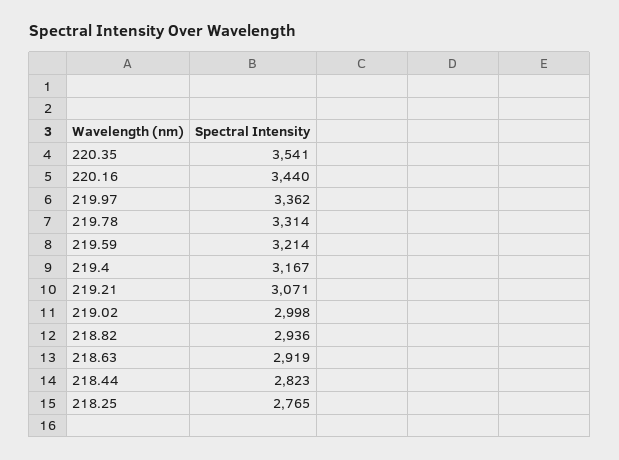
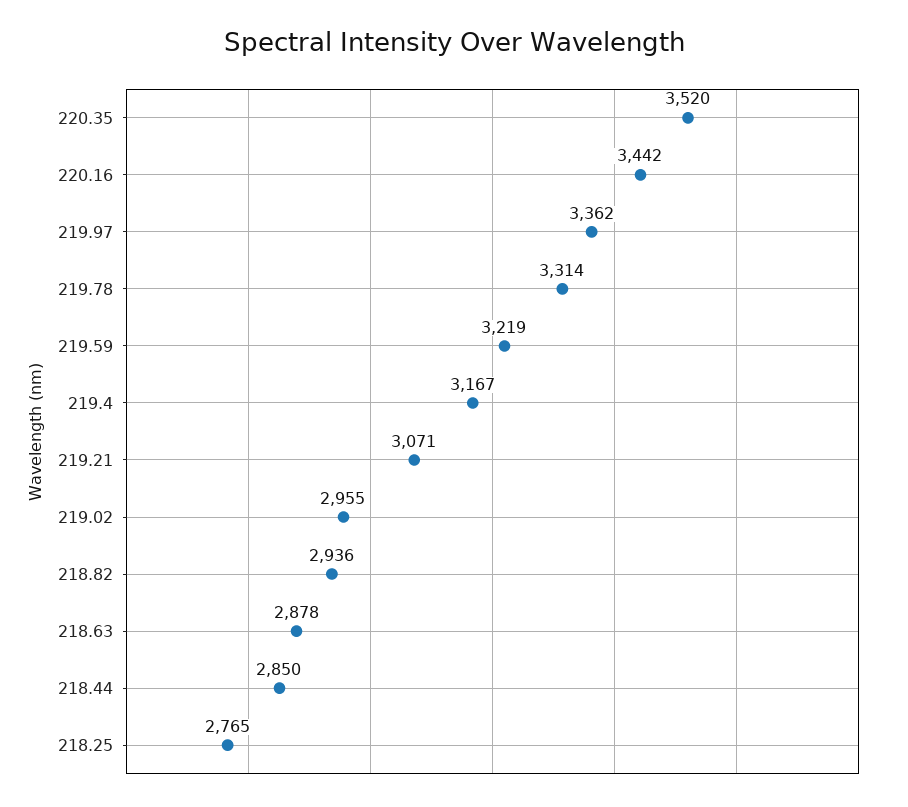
220.35: 3541 -> 3520
220.16: 3440 -> 3442
219.59: 3214 -> 3219
219.02: 2998 -> 2955
218.63: 2919 -> 2878
218.44: 2823 -> 2850

